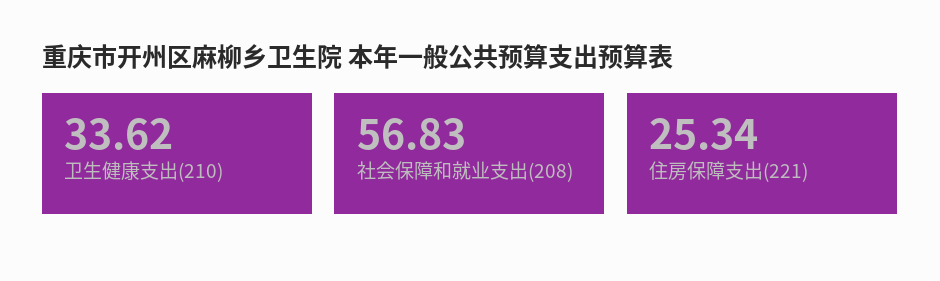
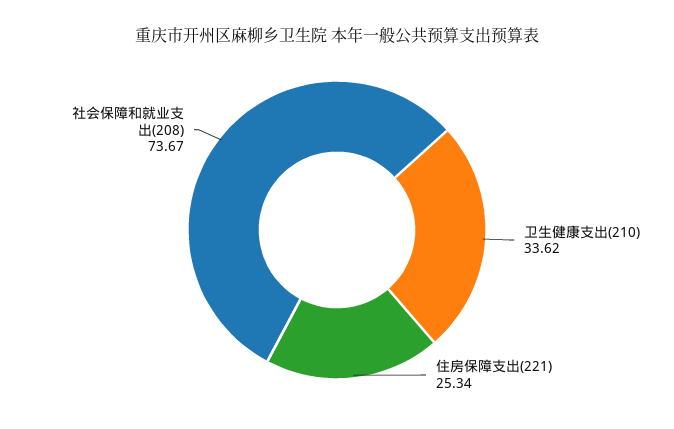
社会保障和就业支出(208): 56.83 -> 73.67

